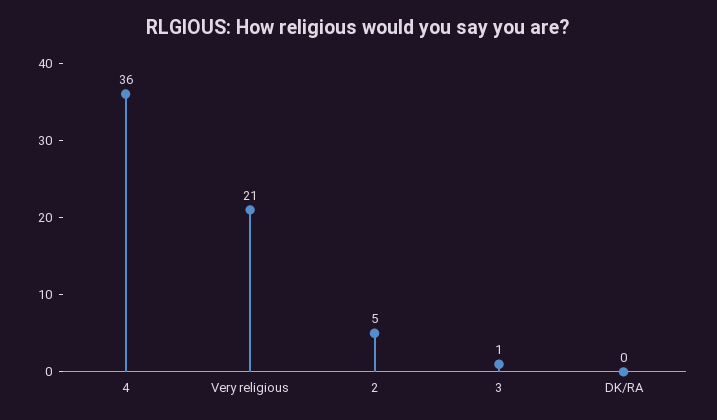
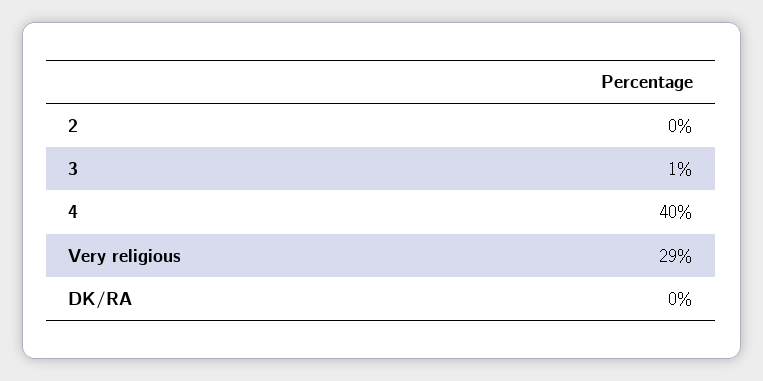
4: 36 -> 40
Very religious: 21 -> 29
2: 5 -> 0

